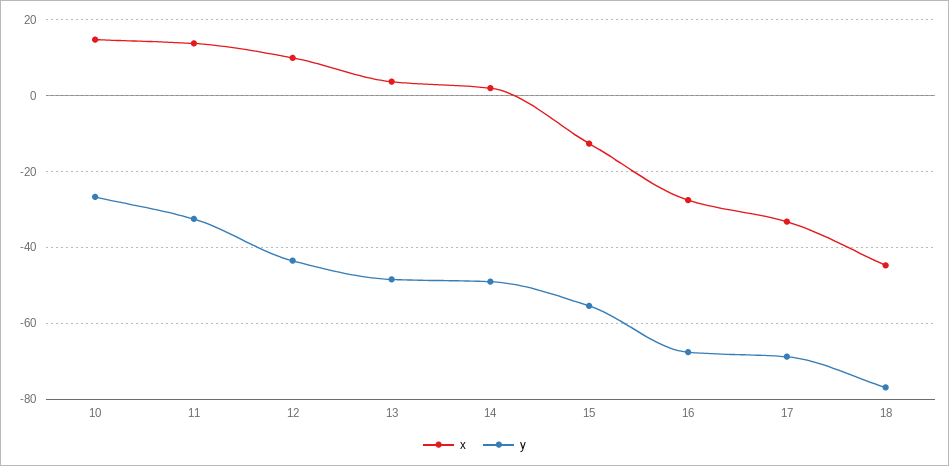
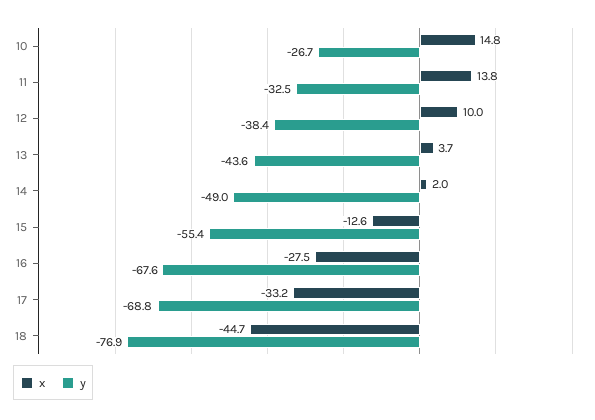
y, 12: -44 -> -38.4
y, 13: -48 -> -43.6

